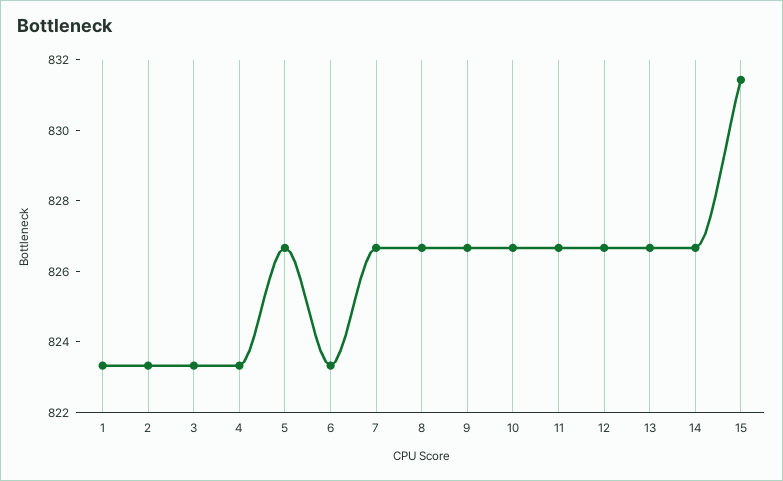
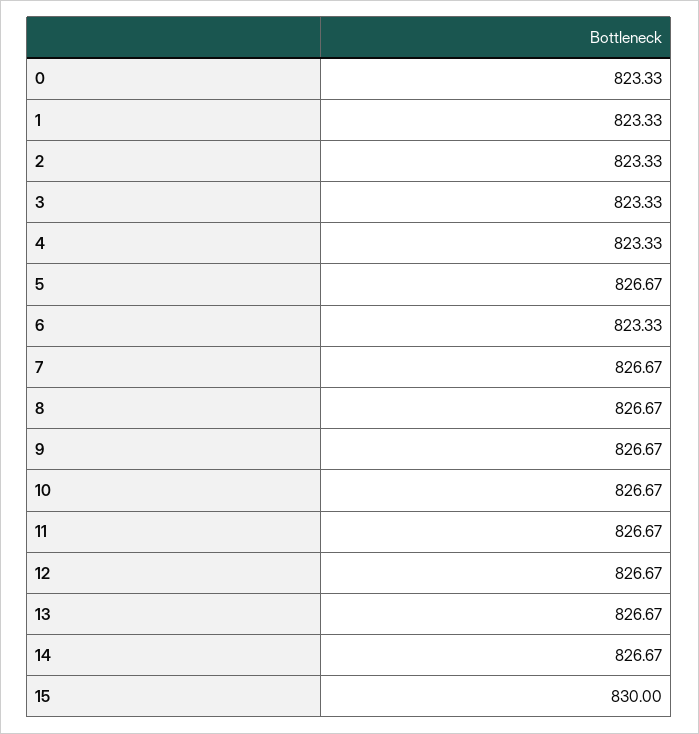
15: 831.5 -> 830
0: none -> 823.33

